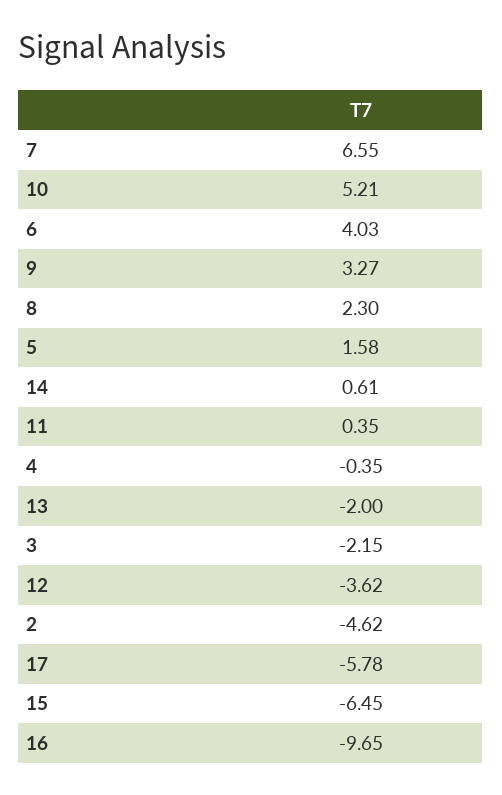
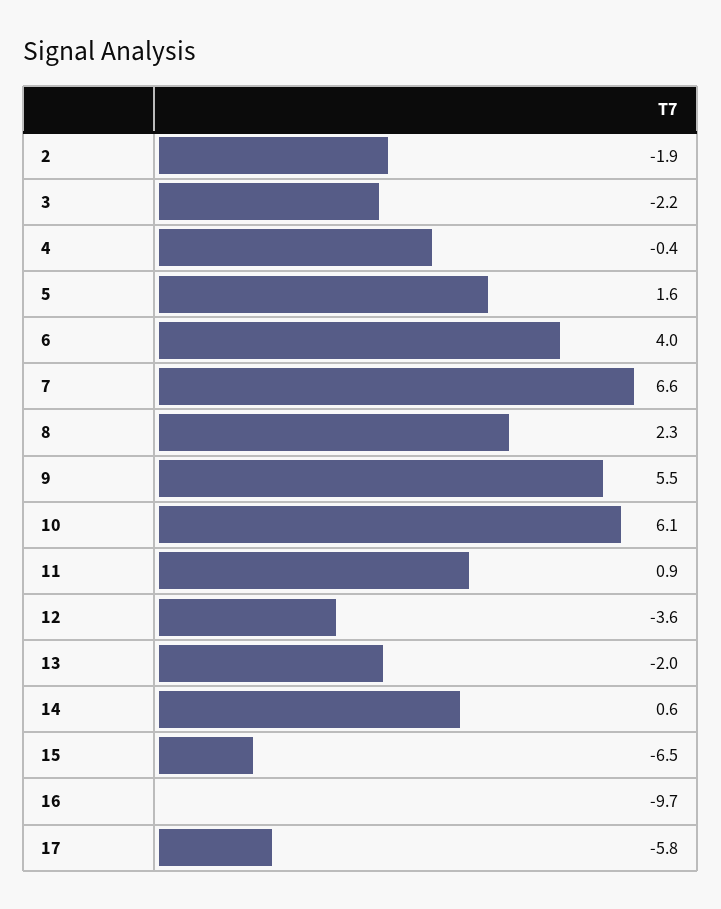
10: 5.21 -> 6.1
9: 3.27 -> 5.5
11: 0.35 -> 0.9
2: -4.62 -> -1.9

